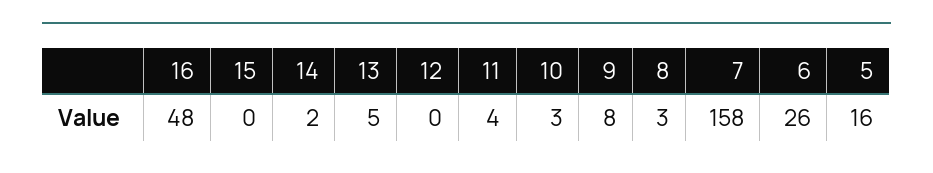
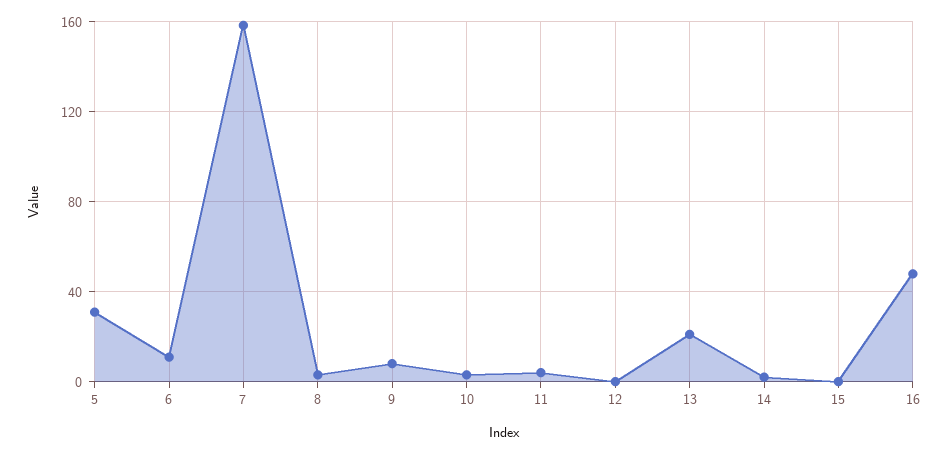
13: 5 -> 20
6: 26 -> 10
5: 16 -> 30

